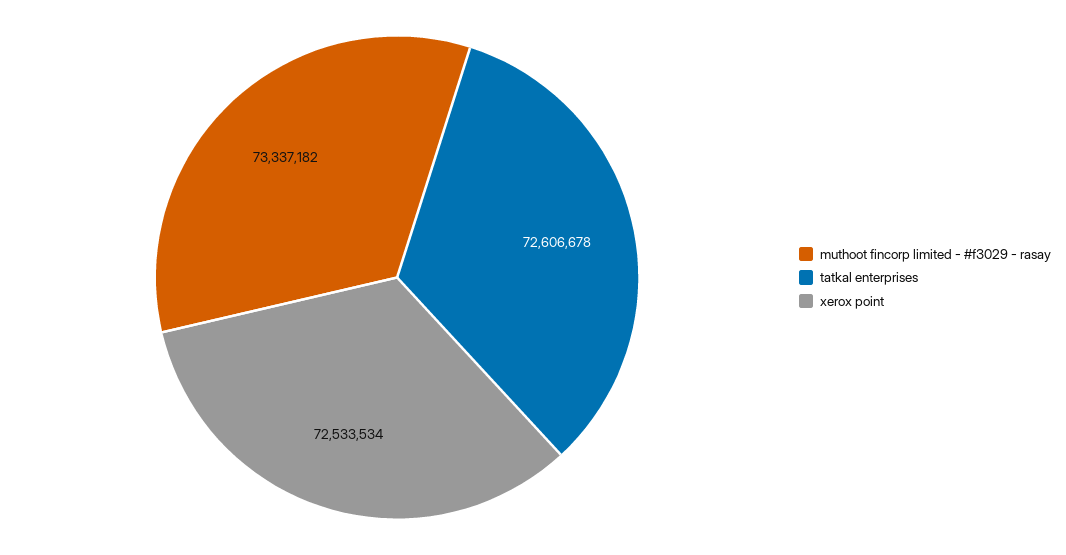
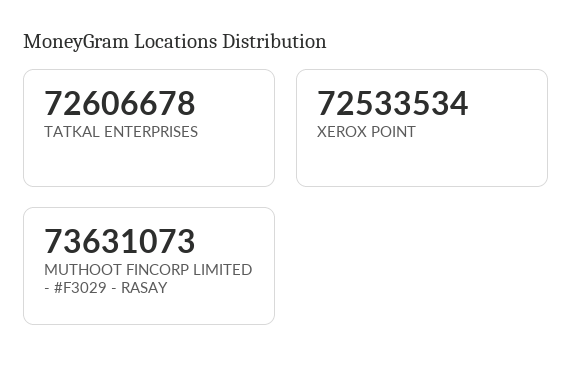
muthoot fincorp limited - #f3029 - rasay: 73337182 -> 73631073

